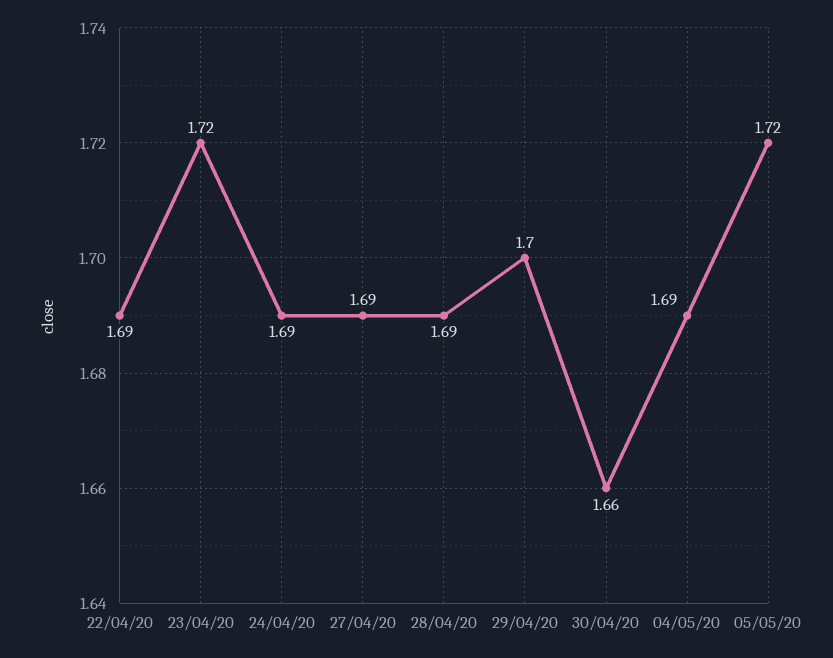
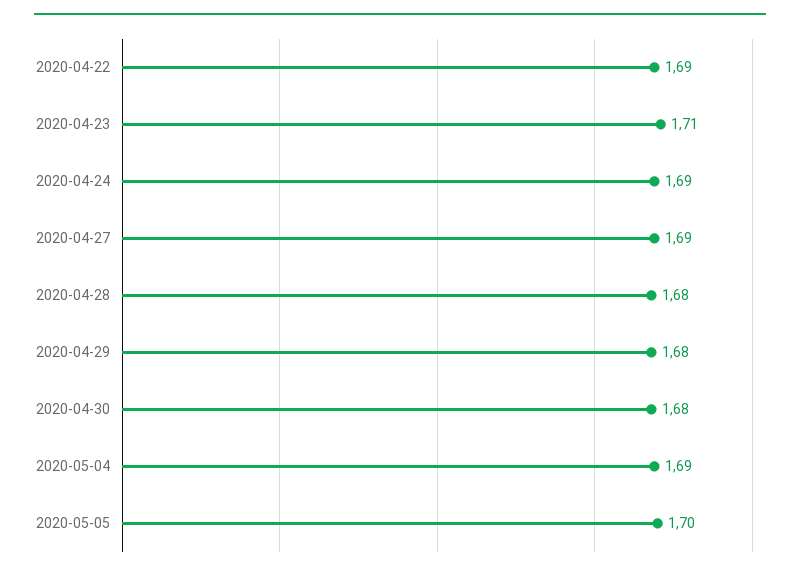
23/04/20: 1.72 -> 1.71
28/04/20: 1.69 -> 1.68
29/04/20: 1.7 -> 1.68
30/04/20: 1.66 -> 1.68
05/05/20: 1.72 -> 1.7

